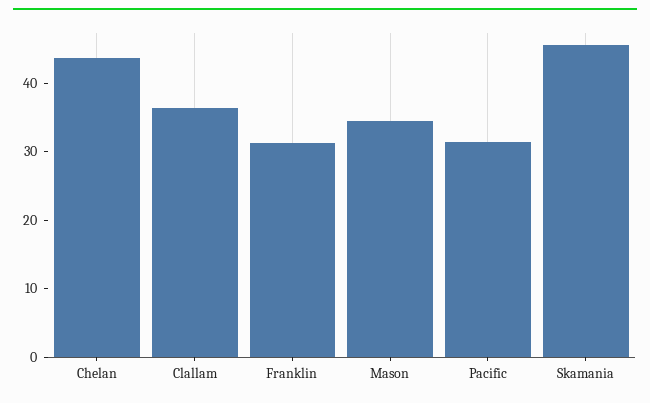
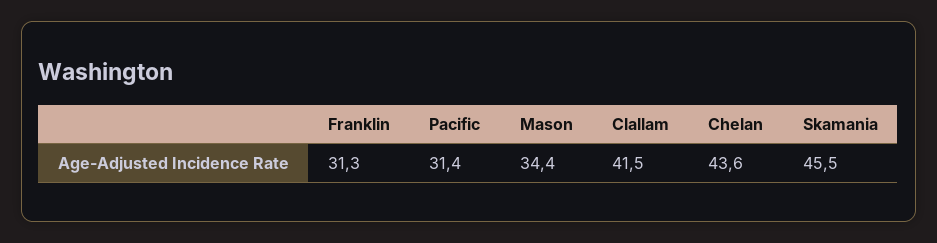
Clallam: 36 -> 41.5

